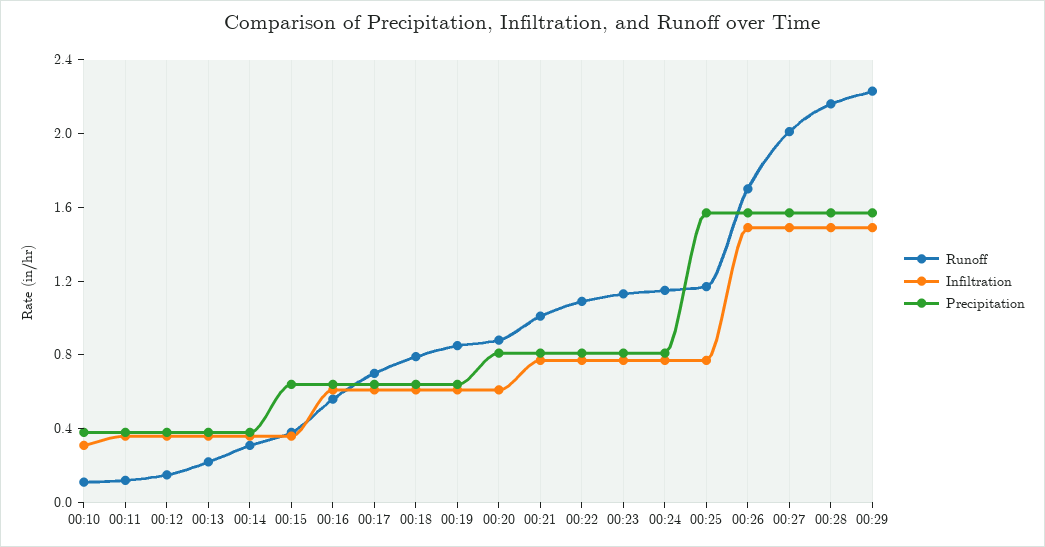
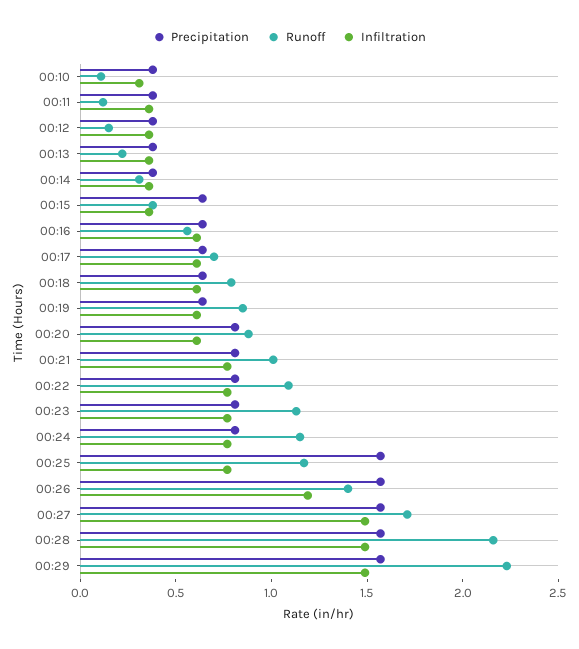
Runoff, 00:26: 1.7 -> 1.4
Infiltration, 00:26: 1.5 -> 1.2
Runoff, 00:27: 2 -> 1.7

